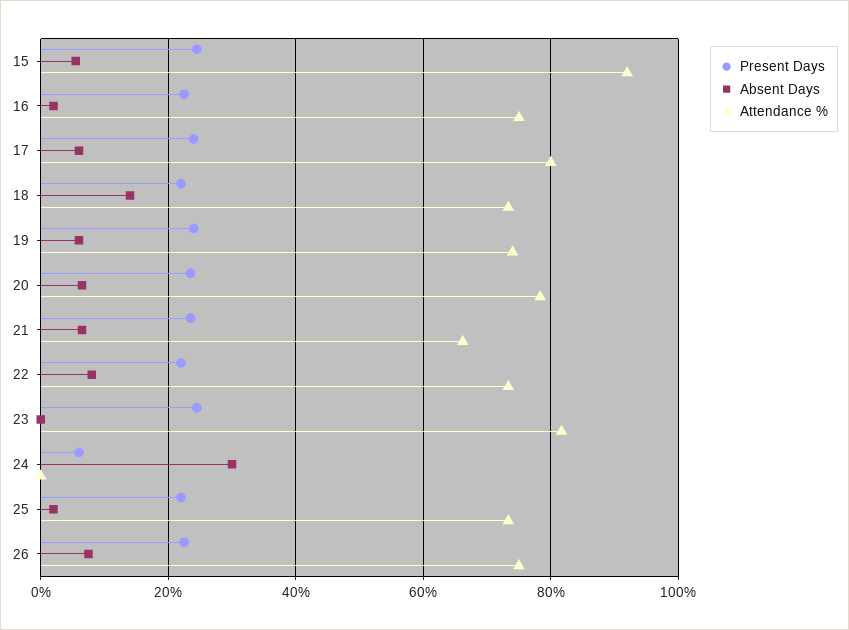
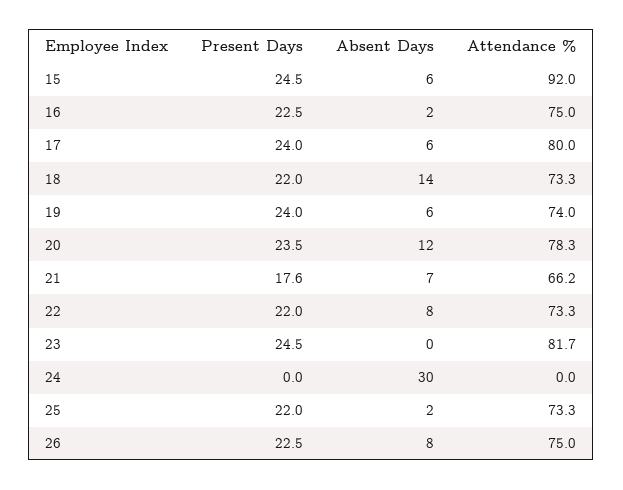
Absent Days, 20: 6 -> 12
Present Days, 21: 24 -> 17.6
Present Days, 24: 6 -> 0

